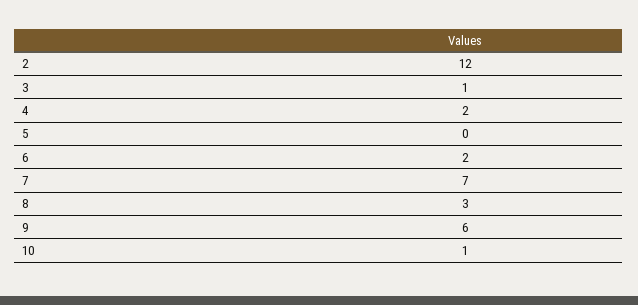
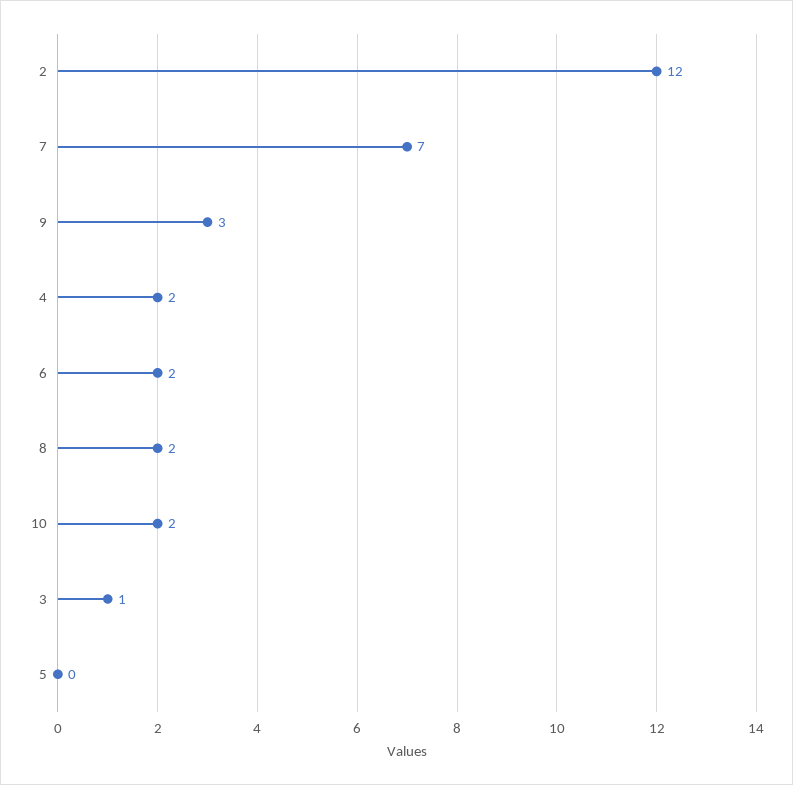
8: 3 -> 2
9: 6 -> 3
10: 1 -> 2

